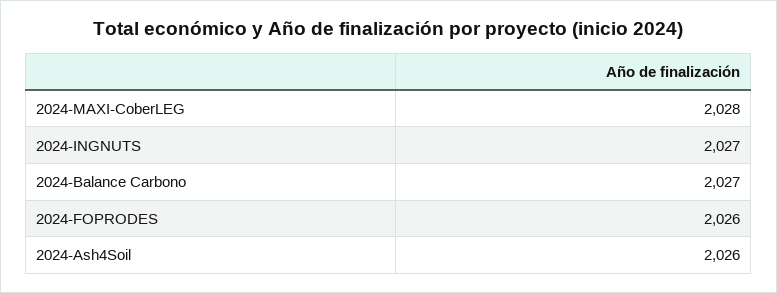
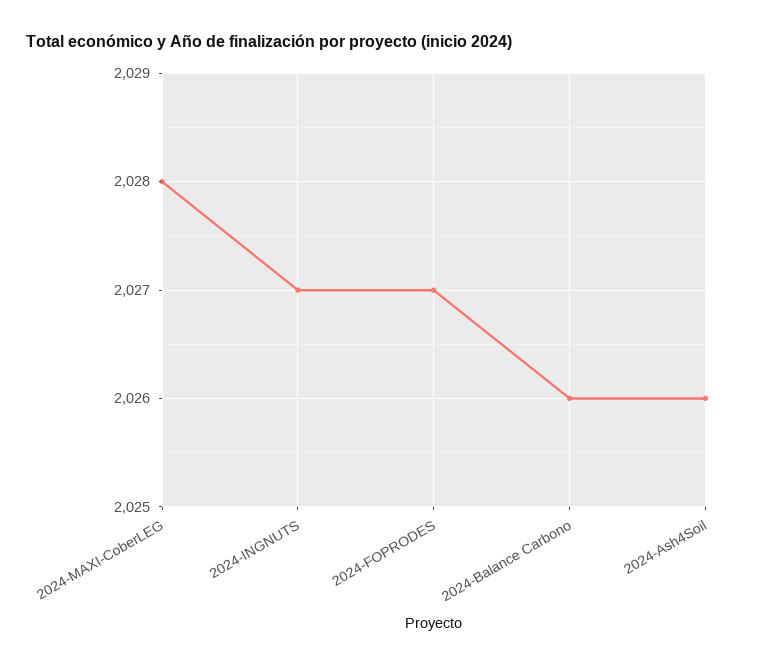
2024-Balance Carbono: 2027 -> 2026
2024-FOPRODES: 2026 -> 2027

